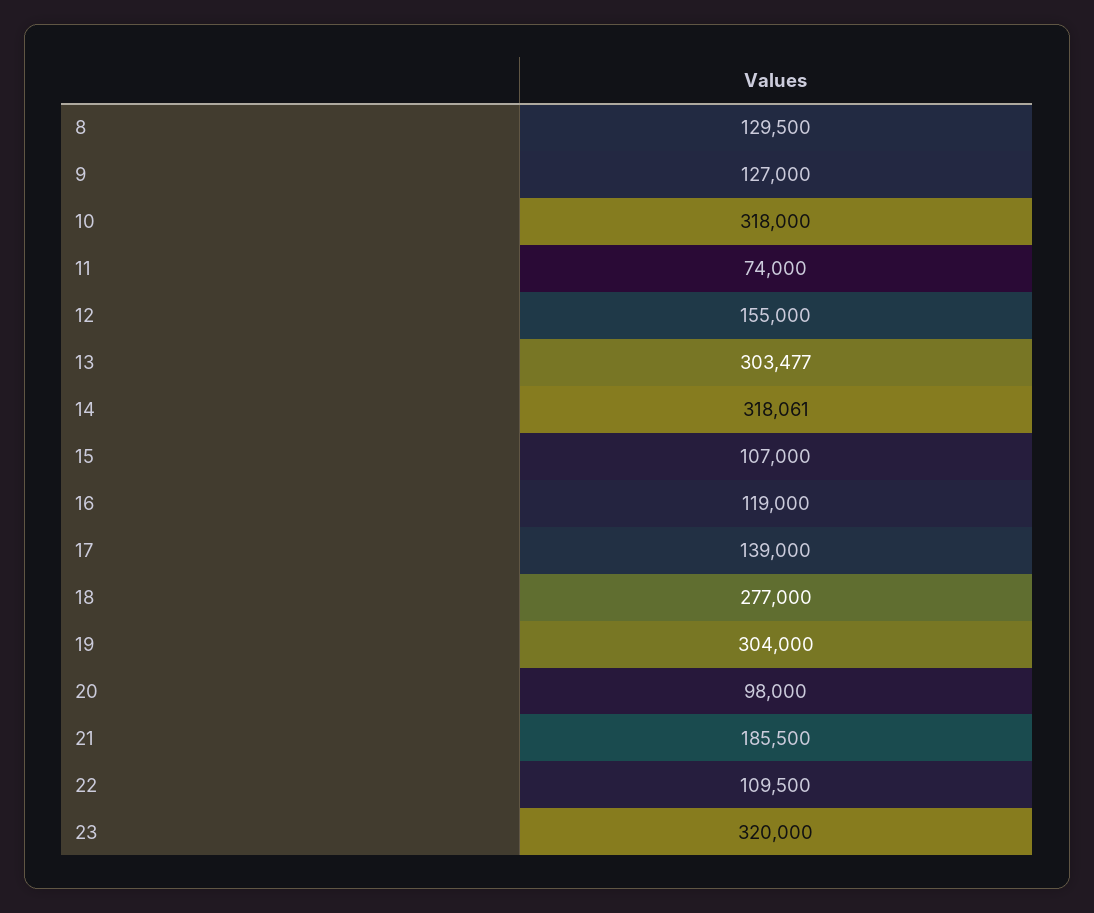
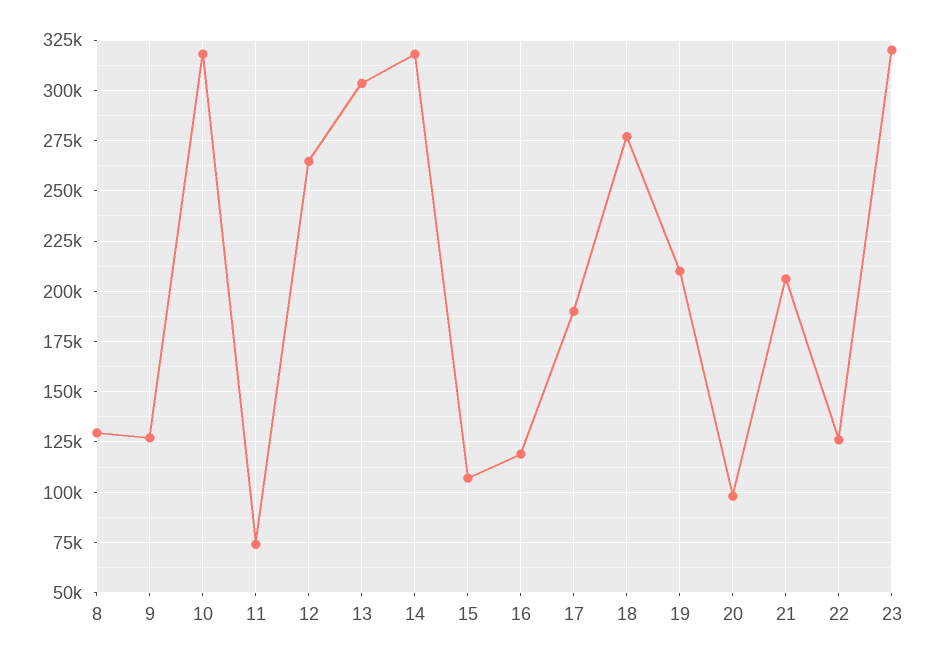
12: 155000 -> 265000
17: 139000 -> 190000
19: 304000 -> 210000
21: 185500 -> 205000
22: 109500 -> 125000

